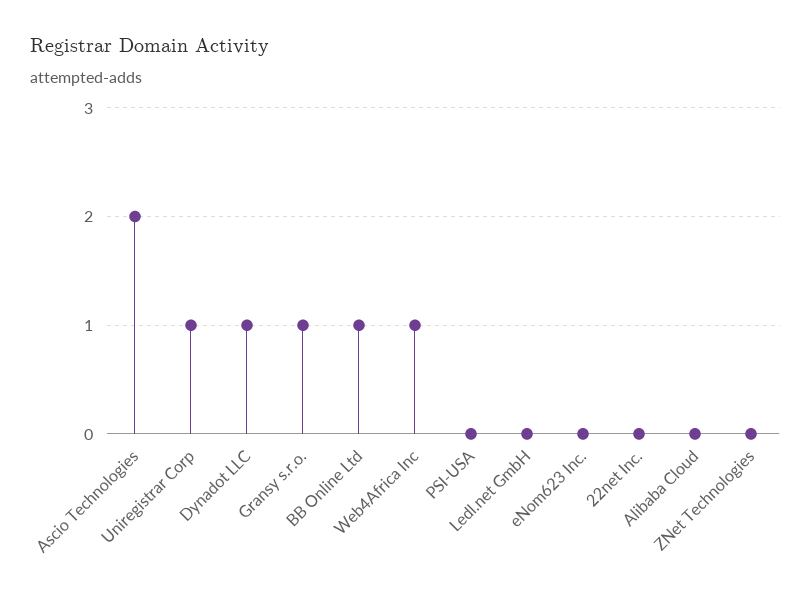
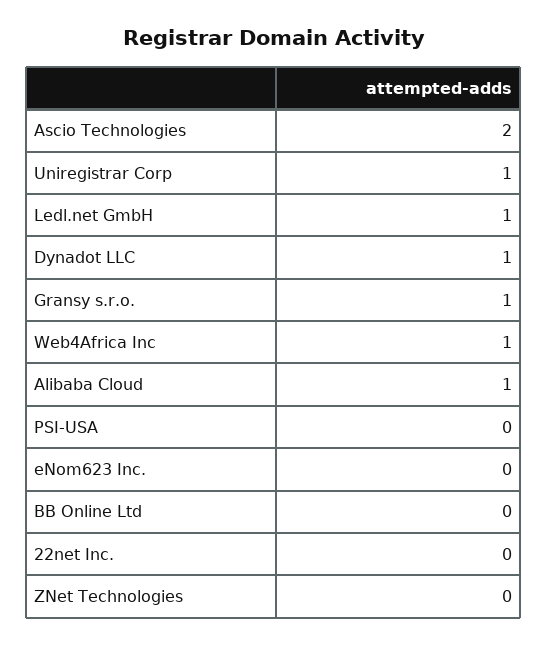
BB Online Ltd: 1 -> 0
Ledl.net GmbH: 0 -> 1
Alibaba Cloud: 0 -> 1

